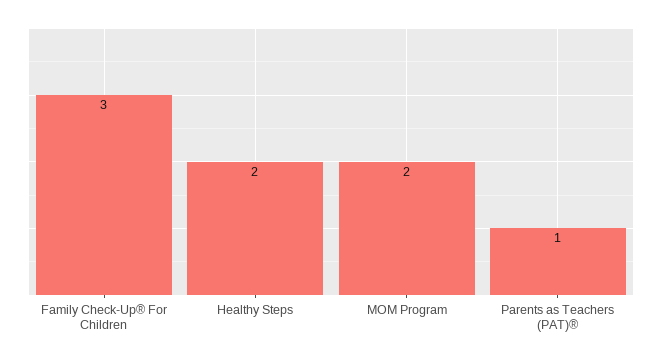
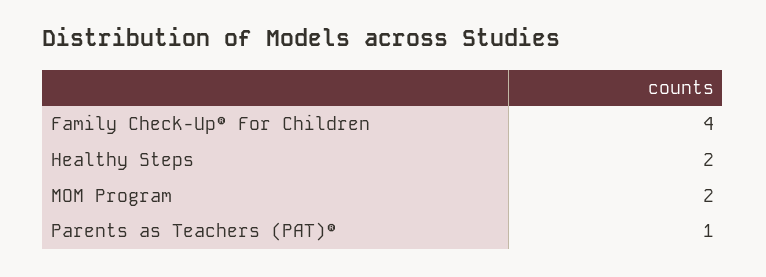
Family Check-Up® For Children: 3 -> 4

